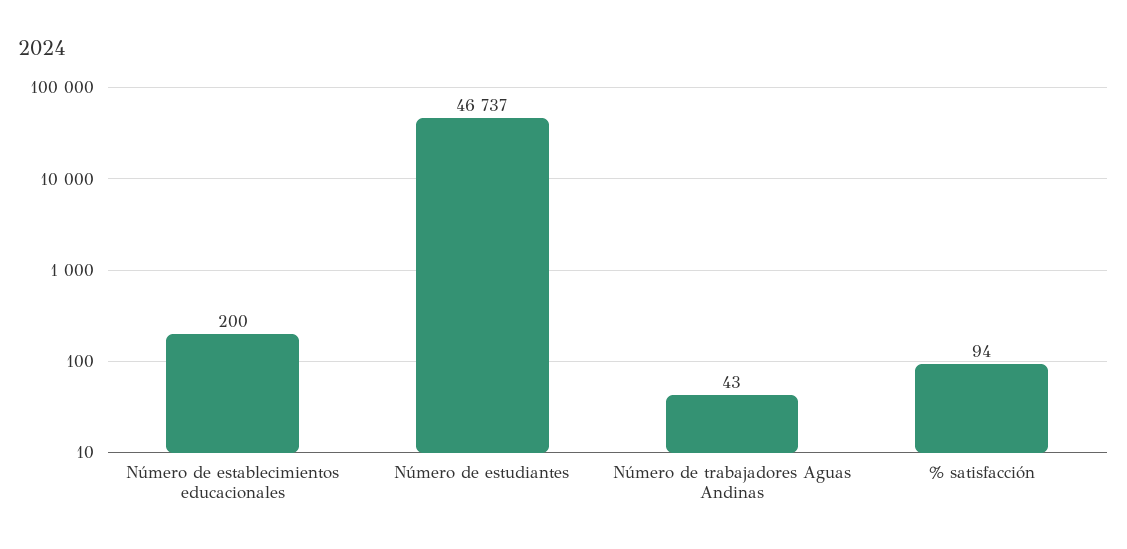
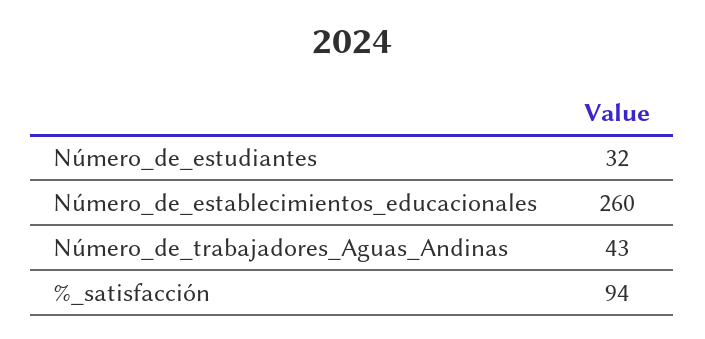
Número de establecimientos educacionales: 200 -> 260
Número de estudiantes: 46737 -> 32

